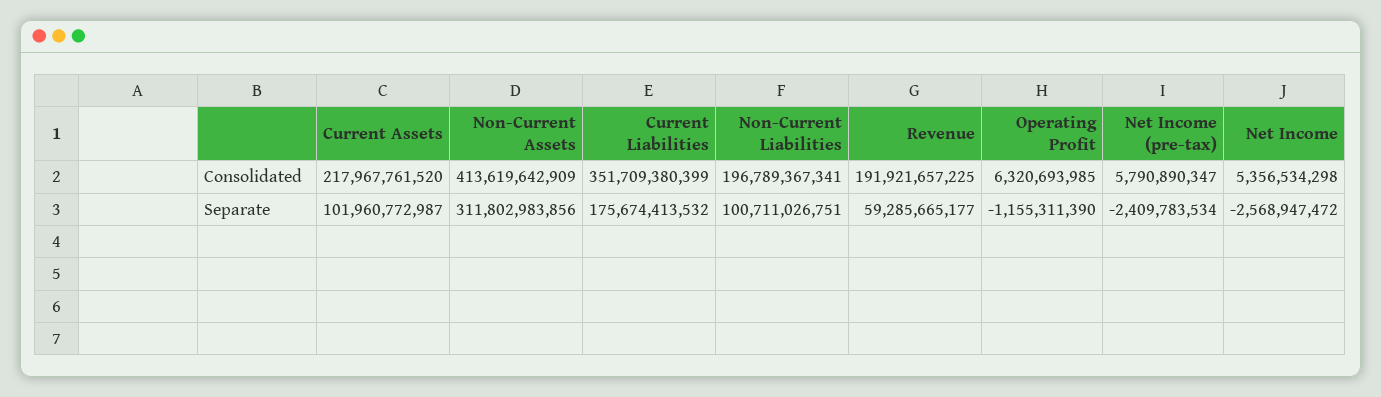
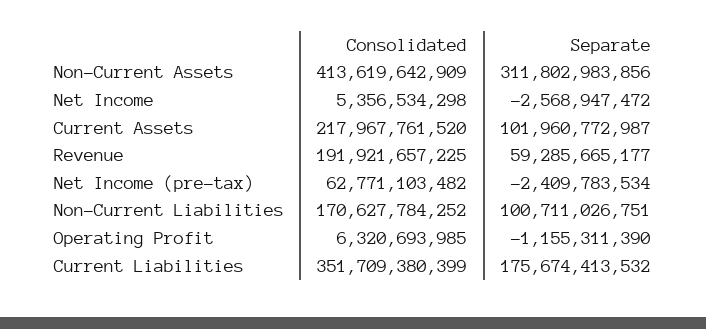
Non-Current Liabilities, Consolidated: 196789367341 -> 170627784252
Net Income (pre-tax), Consolidated: 5790890347 -> 62771103482

